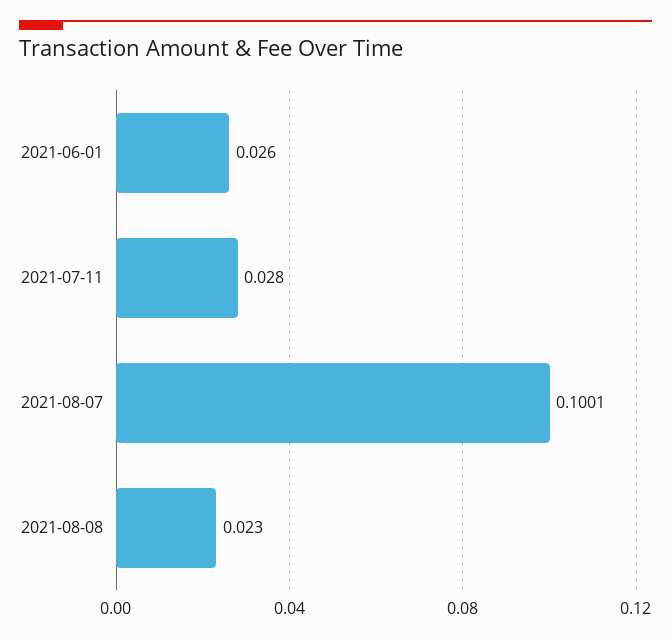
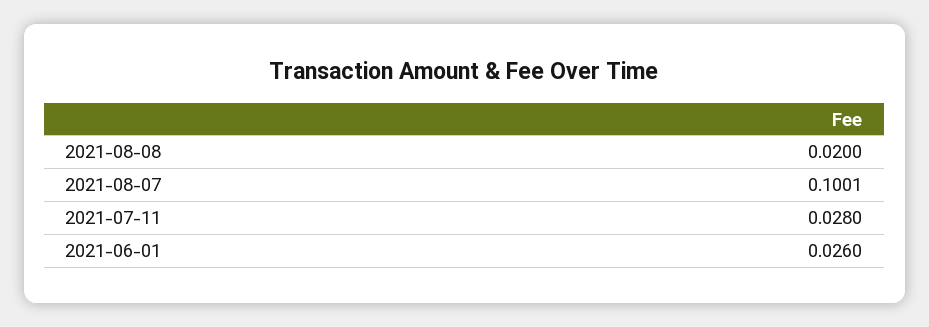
2021-08-08: 0.023 -> 0.02

